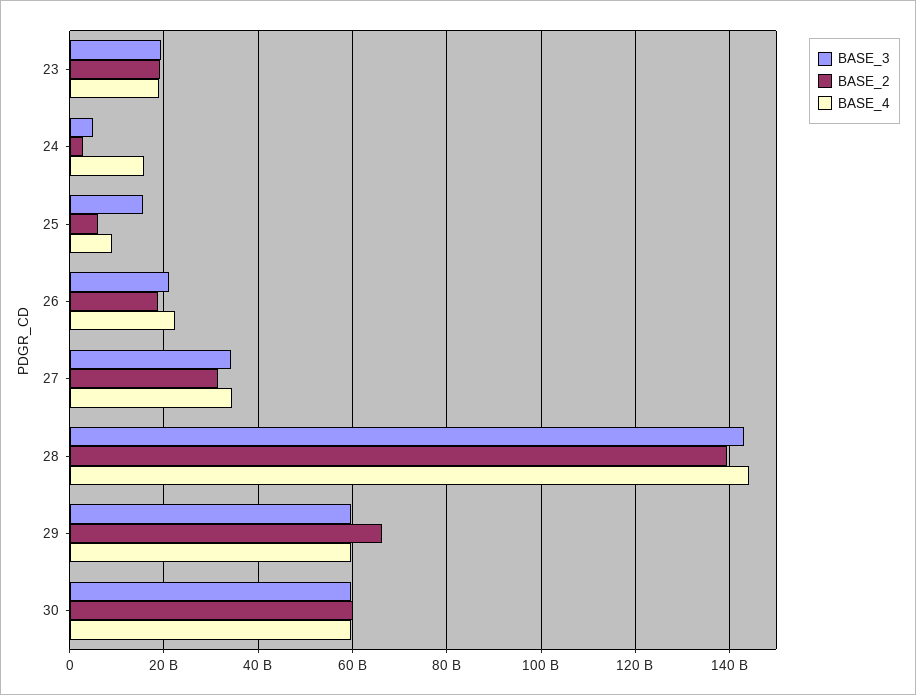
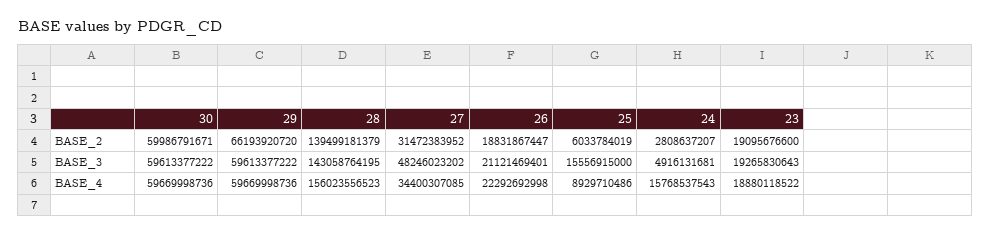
BASE_3, 27: 34000000000 -> 48246023202
BASE_4, 28: 144000000000 -> 156023556523

